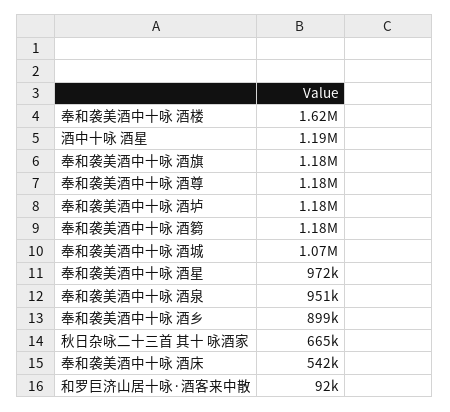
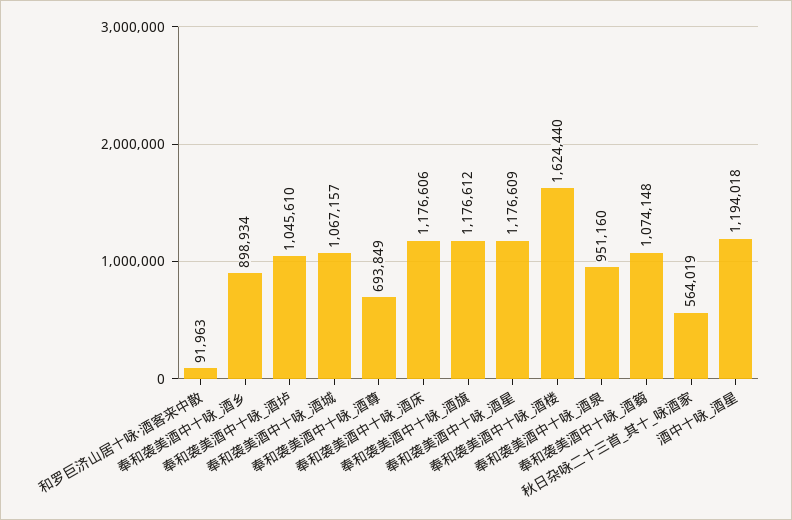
奉和袭美酒中十咏 酒尊: 1180000 -> 693849
奉和袭美酒中十咏 酒垆: 1180000 -> 1045610
奉和袭美酒中十咏 酒篘: 1180000 -> 1074148
奉和袭美酒中十咏 酒星: 972000 -> 1176609
秋日杂咏二十三首 其十 咏酒家: 665000 -> 564019
奉和袭美酒中十咏 酒床: 542000 -> 1176606

